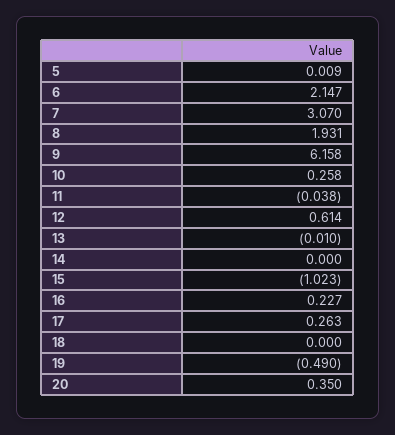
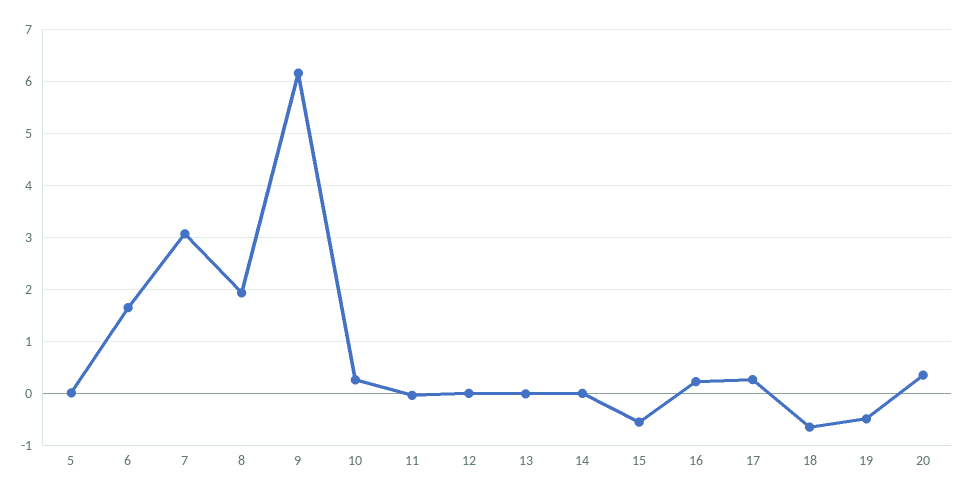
6: 2.147 -> 1.6
12: 0.614 -> 0
15: -1.023 -> -0.6
18: 0 -> -0.6

